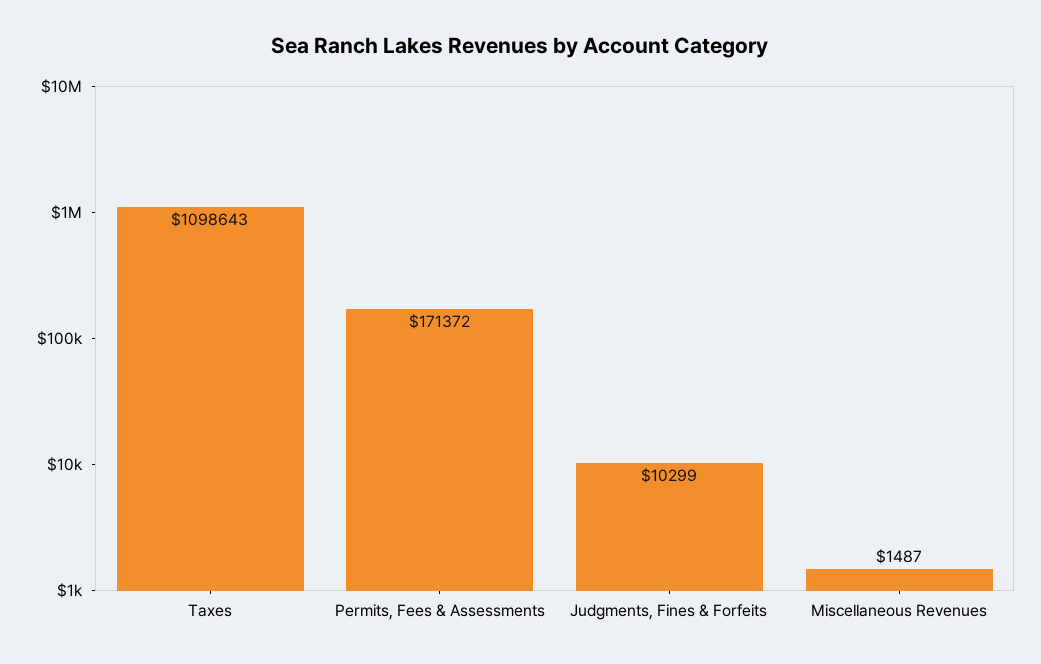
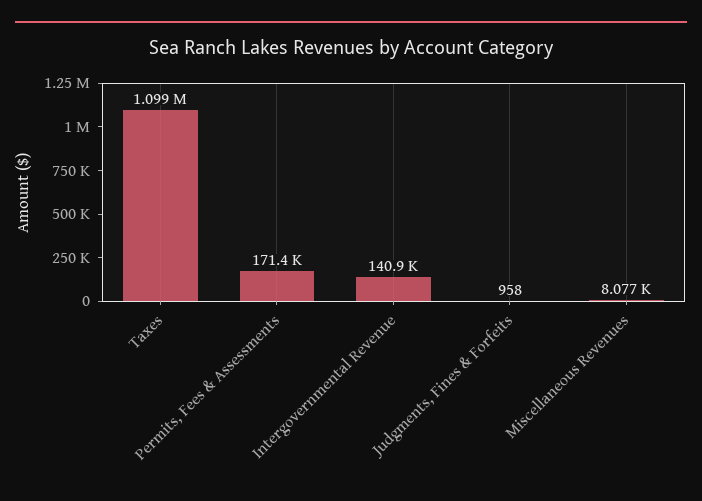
Judgments, Fines & Forfeits: 10299 -> 958
Miscellaneous Revenues: 1487 -> 8077
Intergovernmental Revenue: none -> 140900

